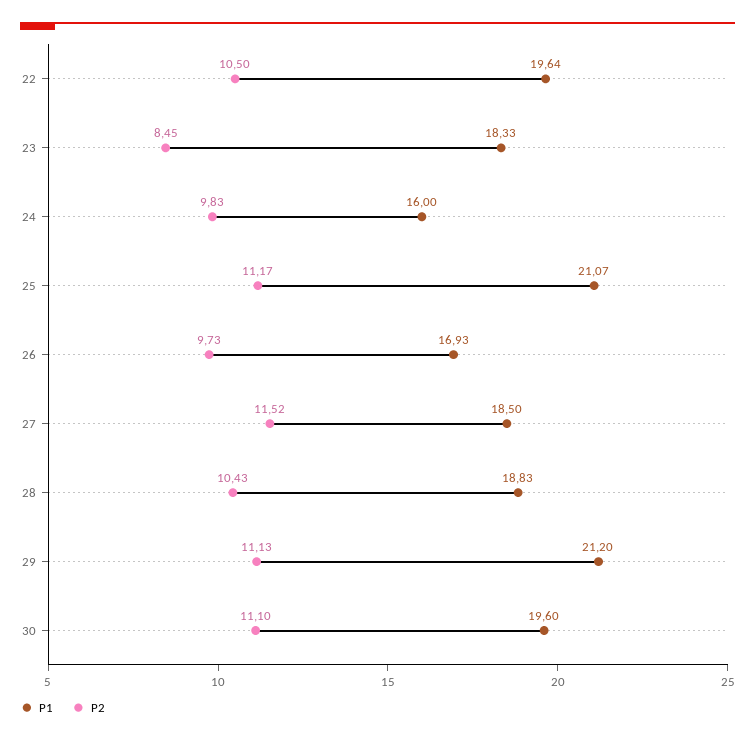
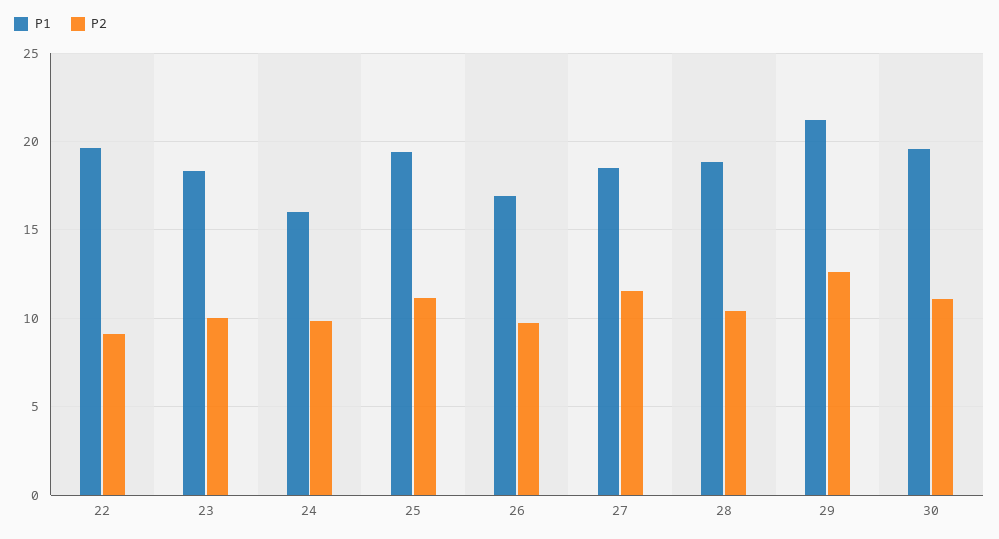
P2, 22: 10.5 -> 9
P2, 23: 8.45 -> 10
P1, 25: 21.07 -> 19.5
P2, 29: 11.13 -> 12.5

